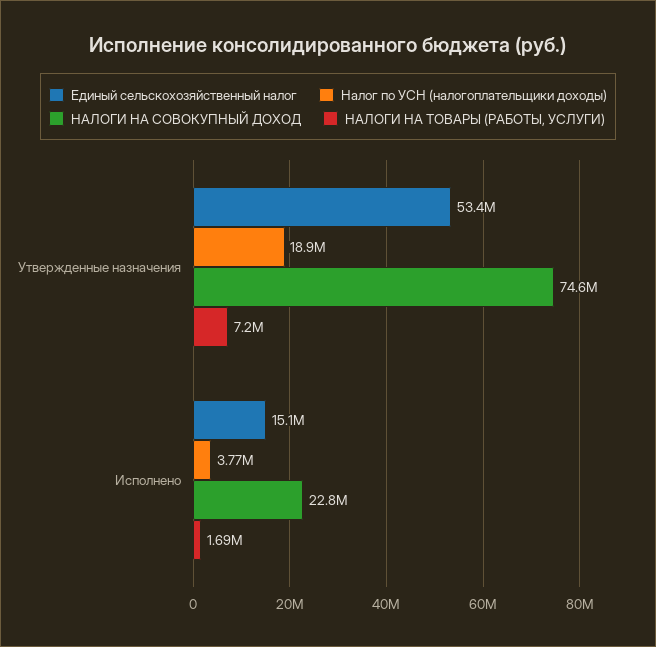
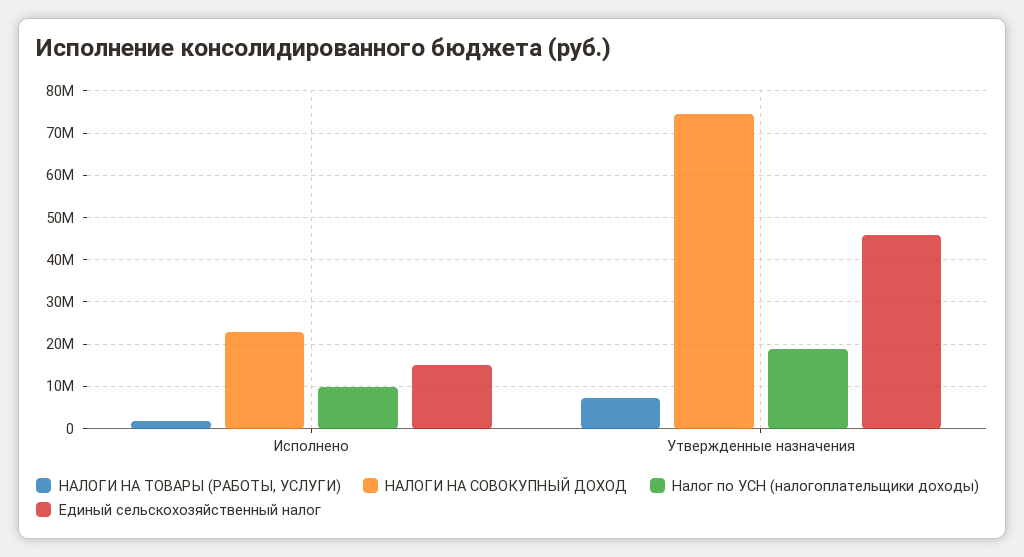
Единый сельскохозяйственный налог, Утвержденные назначения: 53400000 -> 46000000
Налог по УСН (налогоплательщики доходы), Исполнено: 3770000 -> 10000000

